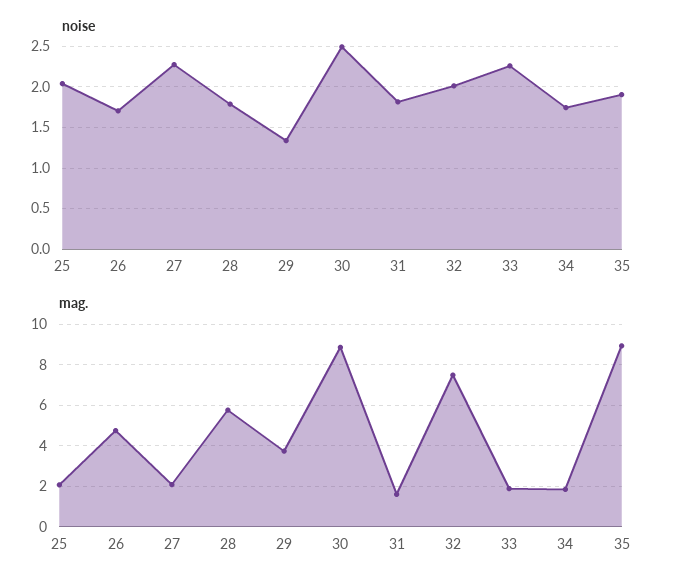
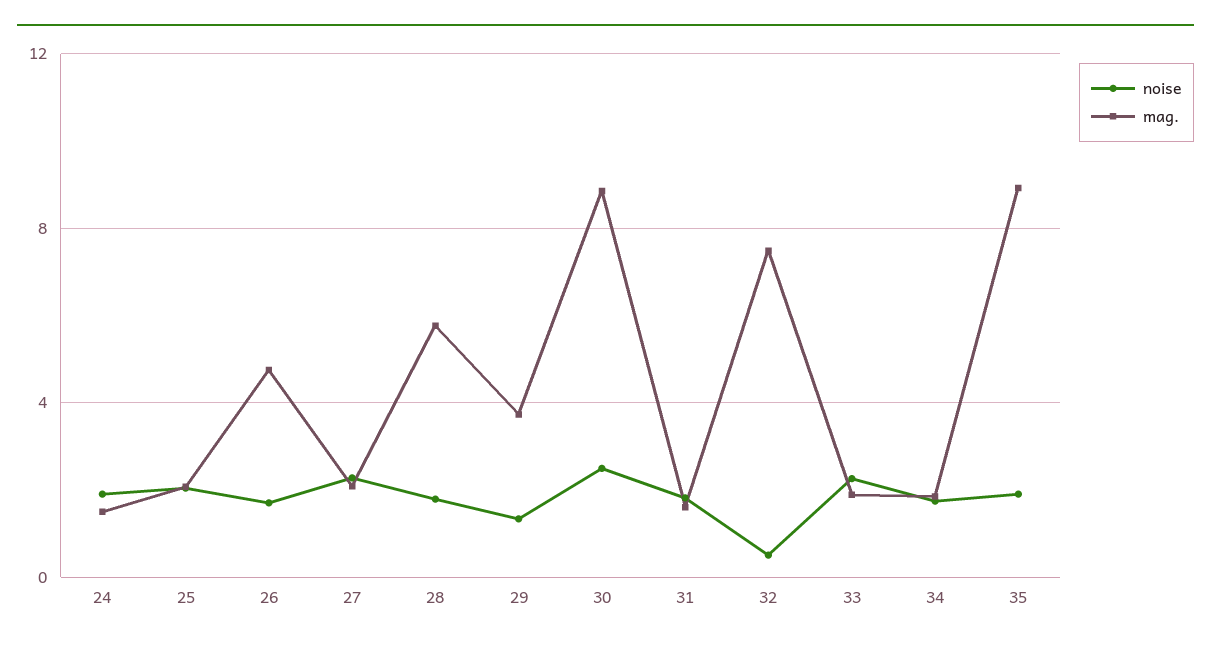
noise, 32: 2 -> 0.5
noise, 24: none -> 2
mag., 24: none -> 1.5

